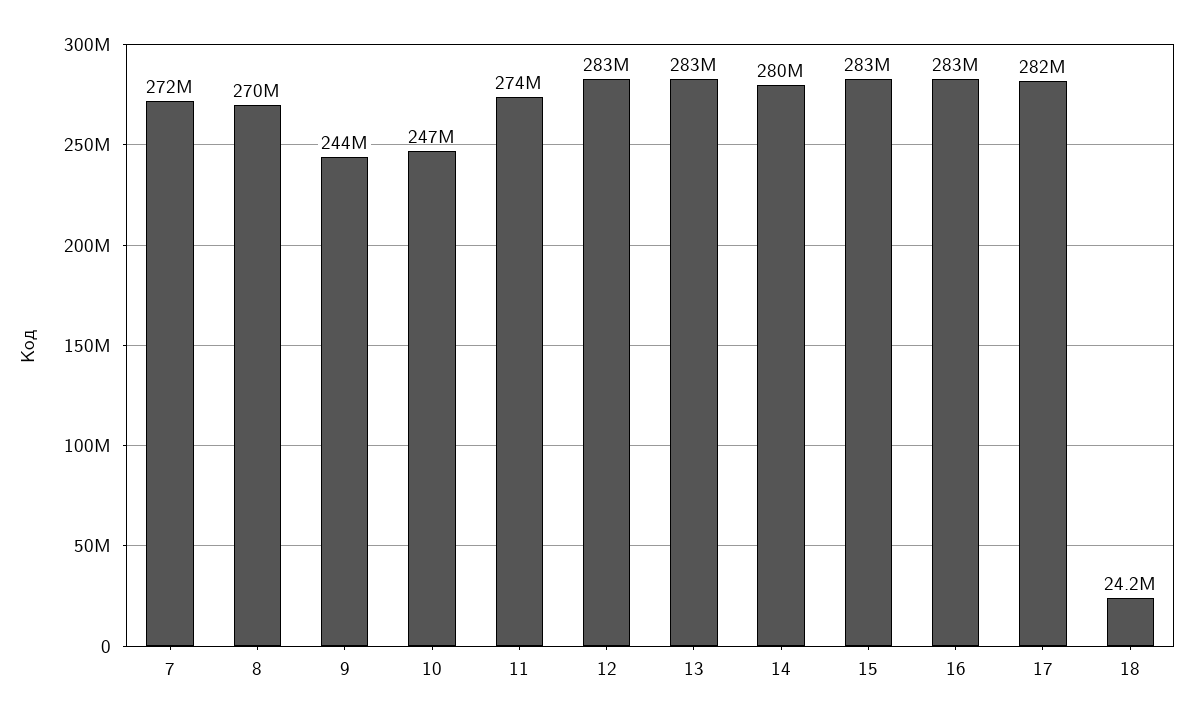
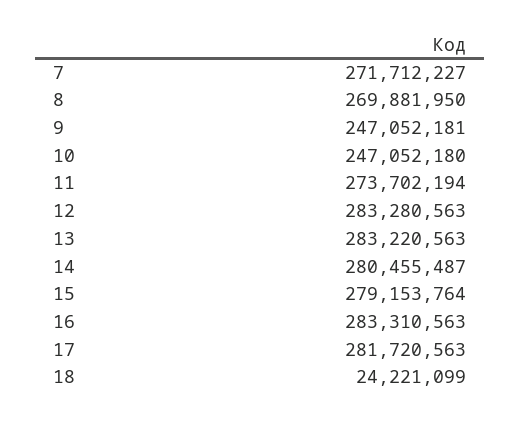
9: 244000000 -> 247052181
15: 283000000 -> 279153764

